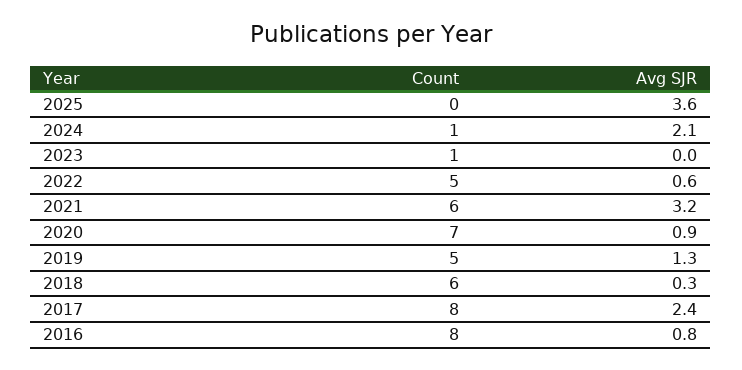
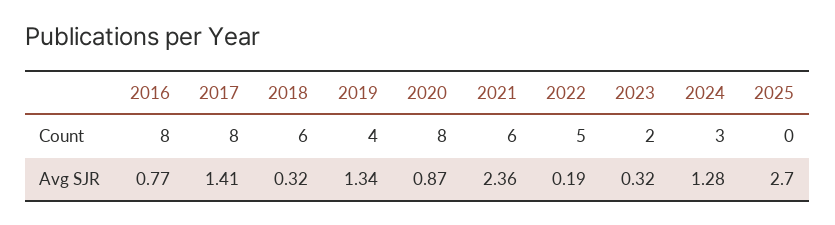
Avg SJR, 2025: 3.6 -> 2.7
Count, 2024: 1 -> 3
Avg SJR, 2024: 2.1 -> 1.28
Count, 2023: 1 -> 2
Avg SJR, 2023: 0 -> 0.32
Avg SJR, 2022: 0.6 -> 0.19
Avg SJR, 2021: 3.2 -> 2.36
Count, 2020: 7 -> 8
Count, 2019: 5 -> 4
Avg SJR, 2017: 2.4 -> 1.41

